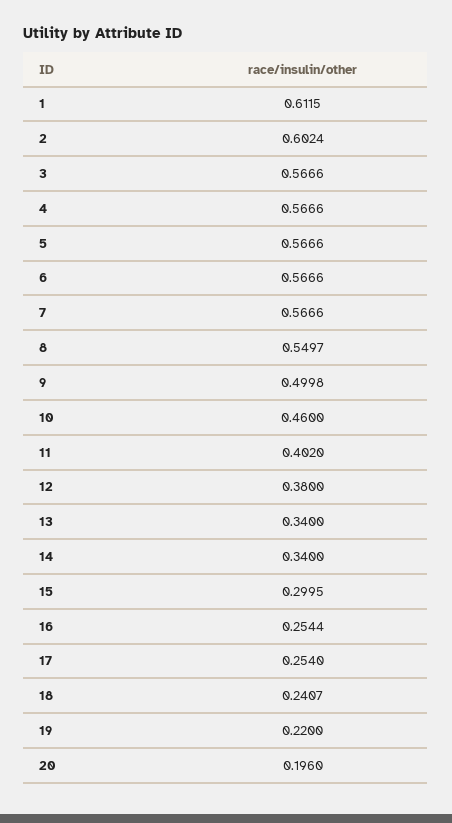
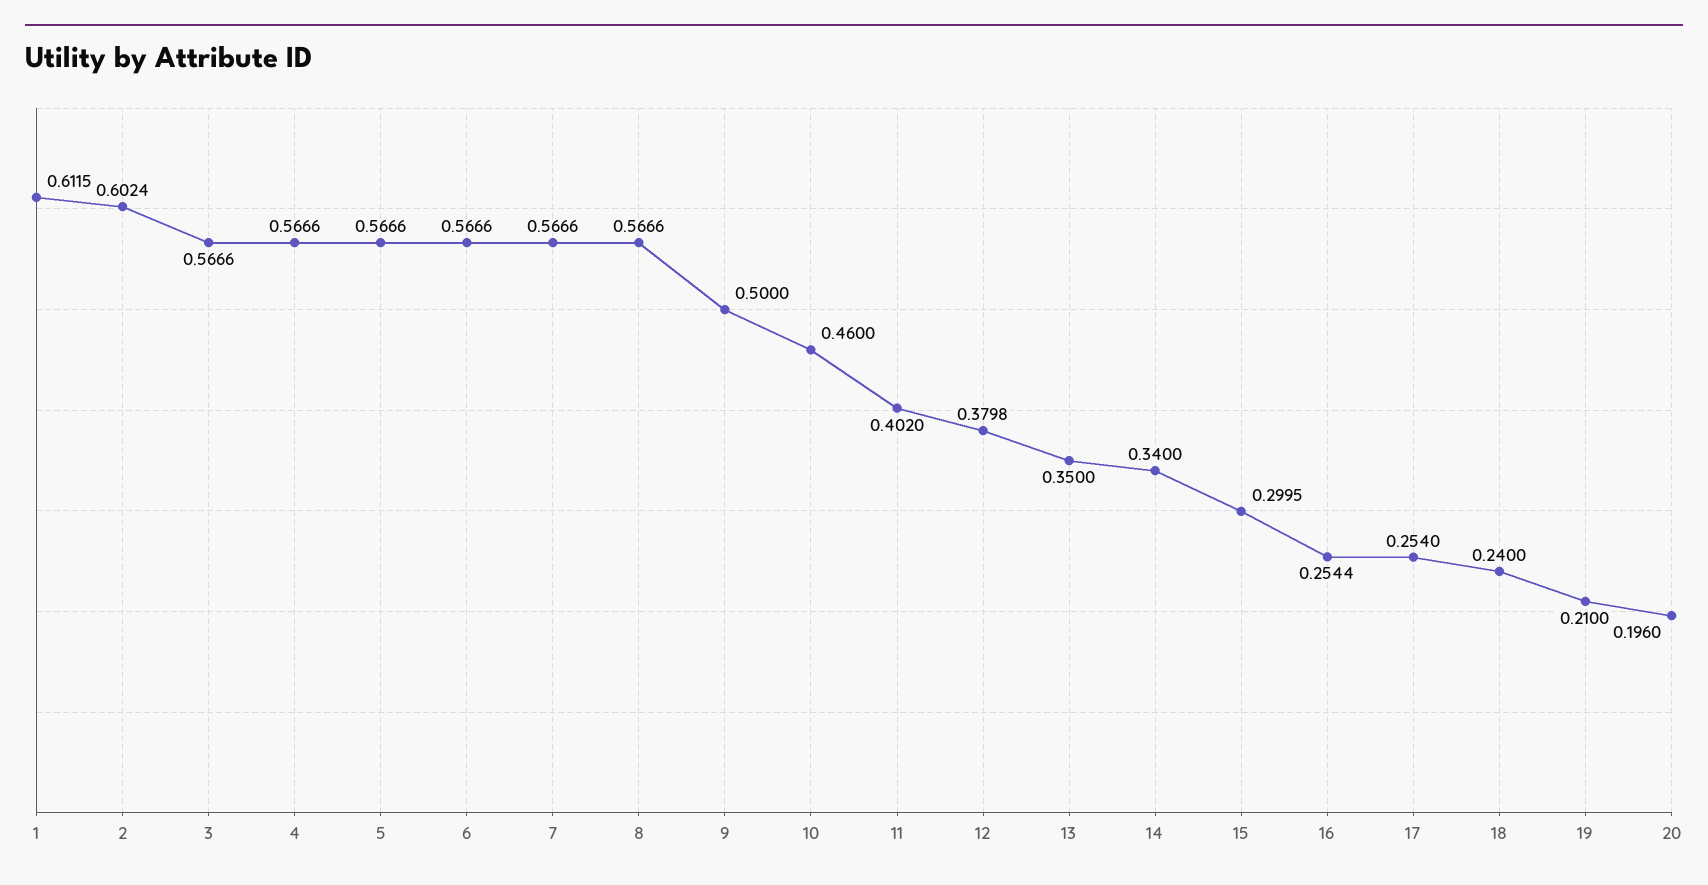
8: 0.5497 -> 0.5666
9: 0.4998 -> 0.5
12: 0.38 -> 0.3798
13: 0.34 -> 0.35
18: 0.2407 -> 0.24
19: 0.22 -> 0.21

